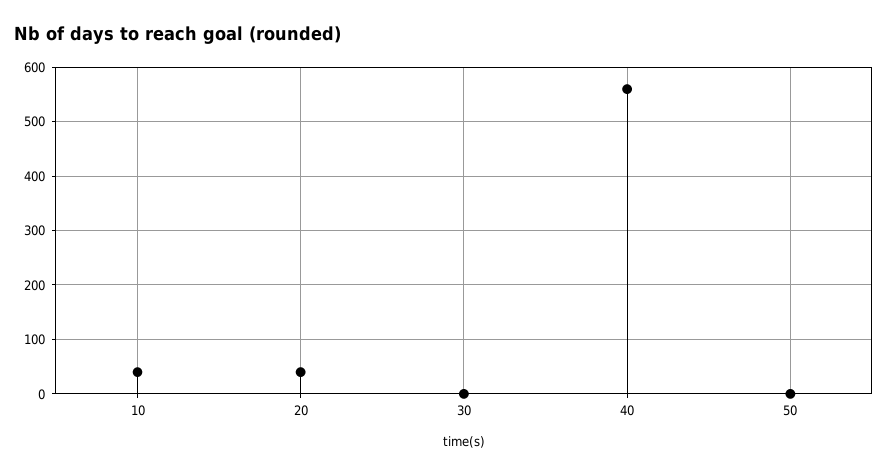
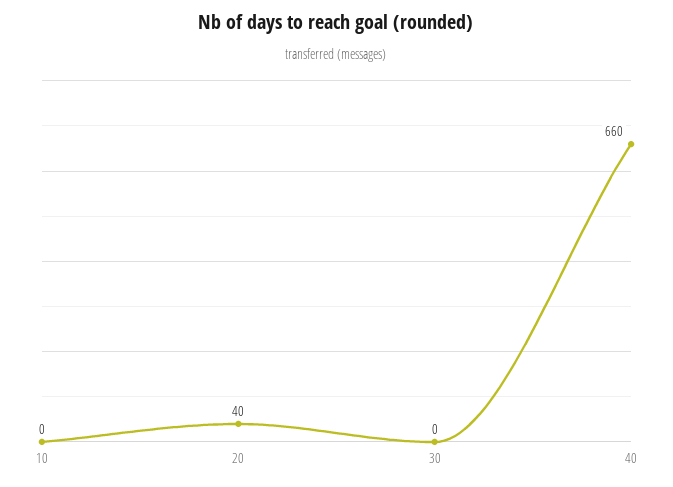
10: 40 -> 0
40: 560 -> 660
50: 0 -> none

